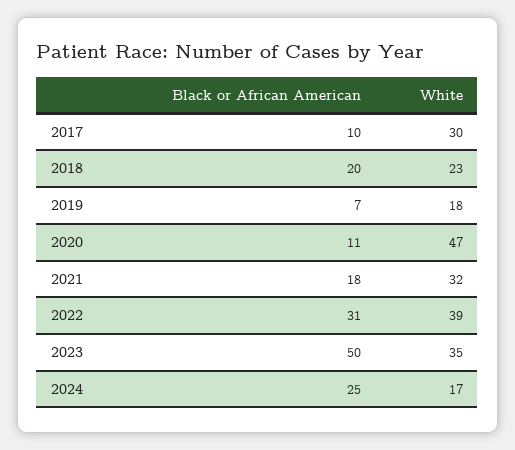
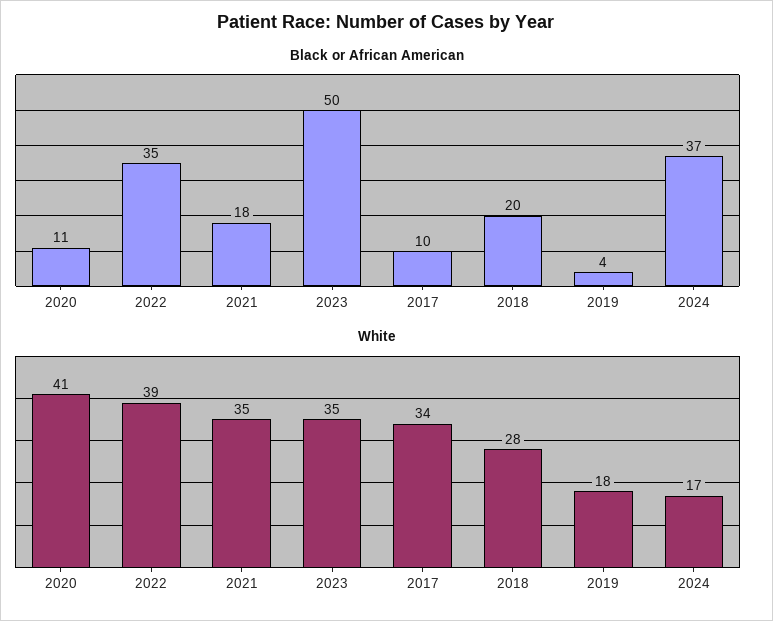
White, 2017: 30 -> 34
White, 2018: 23 -> 28
Black or African American, 2019: 7 -> 4
White, 2020: 47 -> 41
White, 2021: 32 -> 35
Black or African American, 2022: 31 -> 35
Black or African American, 2024: 25 -> 37

